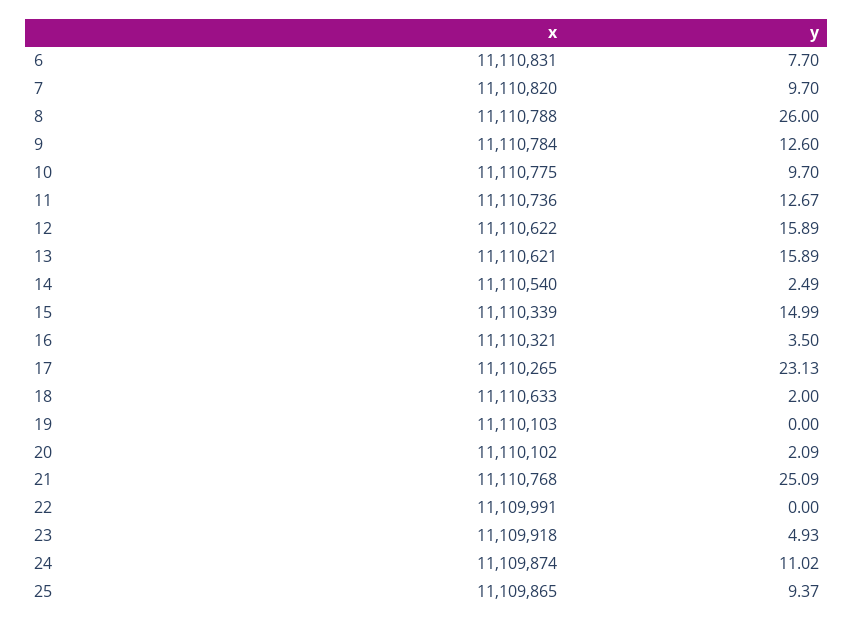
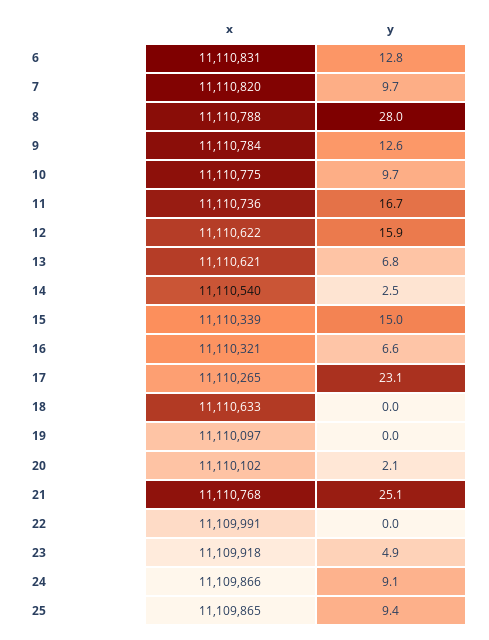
y, 6: 7.7 -> 12.8
y, 8: 26 -> 28
y, 11: 12.67 -> 16.7
y, 13: 15.89 -> 6.8
y, 16: 3.5 -> 6.6
y, 18: 2 -> 0
x, 19: 11110103 -> 11110097
x, 24: 11109874 -> 11109866
y, 24: 11.02 -> 9.1

